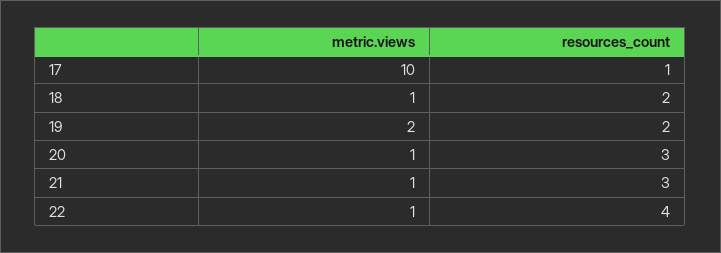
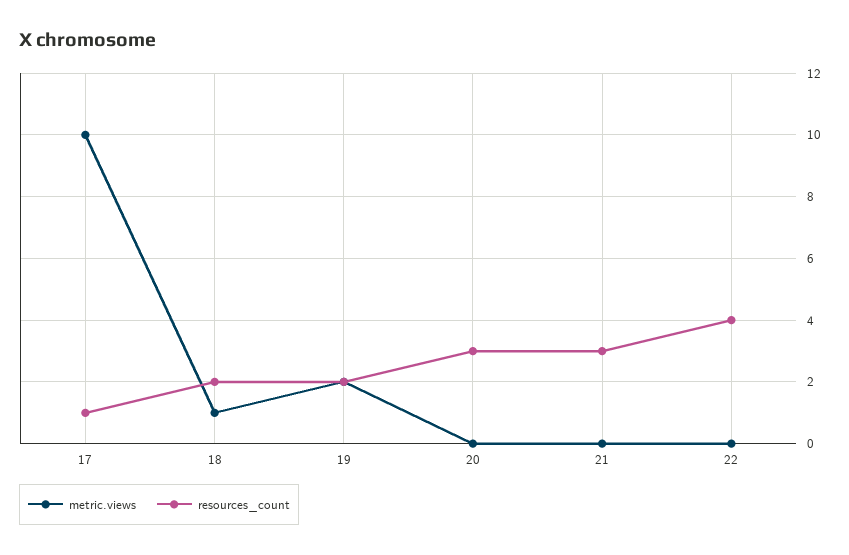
metric.views, 20: 1 -> 0
metric.views, 21: 1 -> 0
metric.views, 22: 1 -> 0

